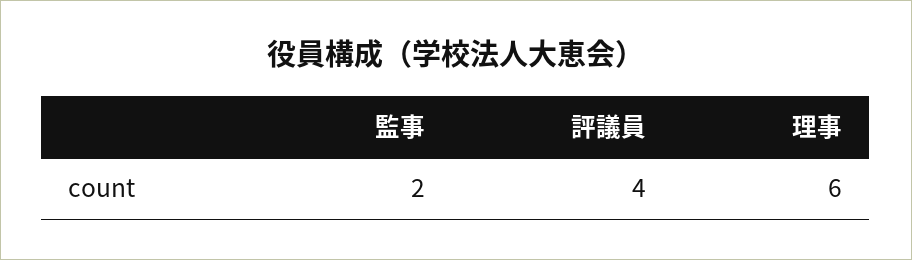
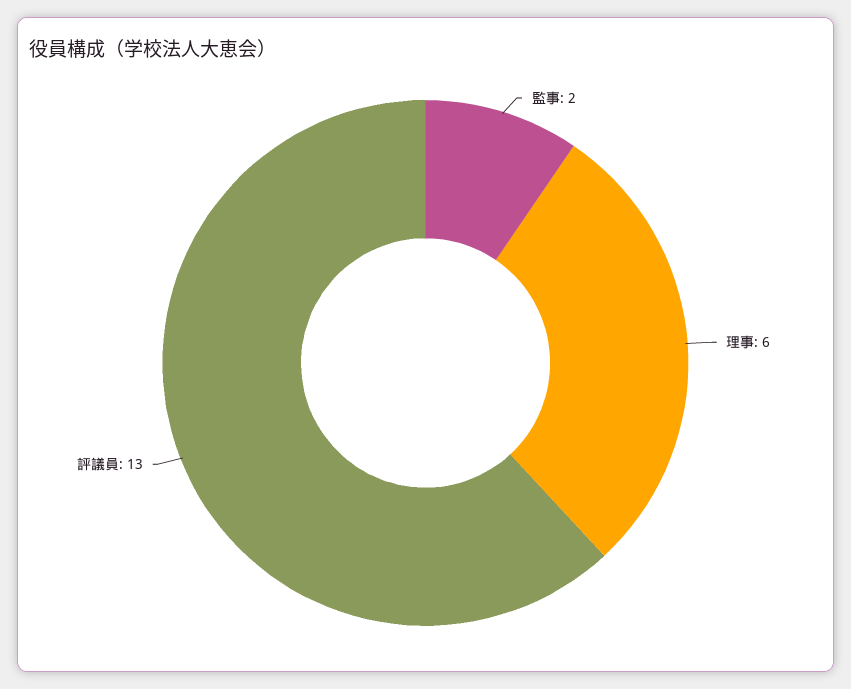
評議員: 4 -> 13

